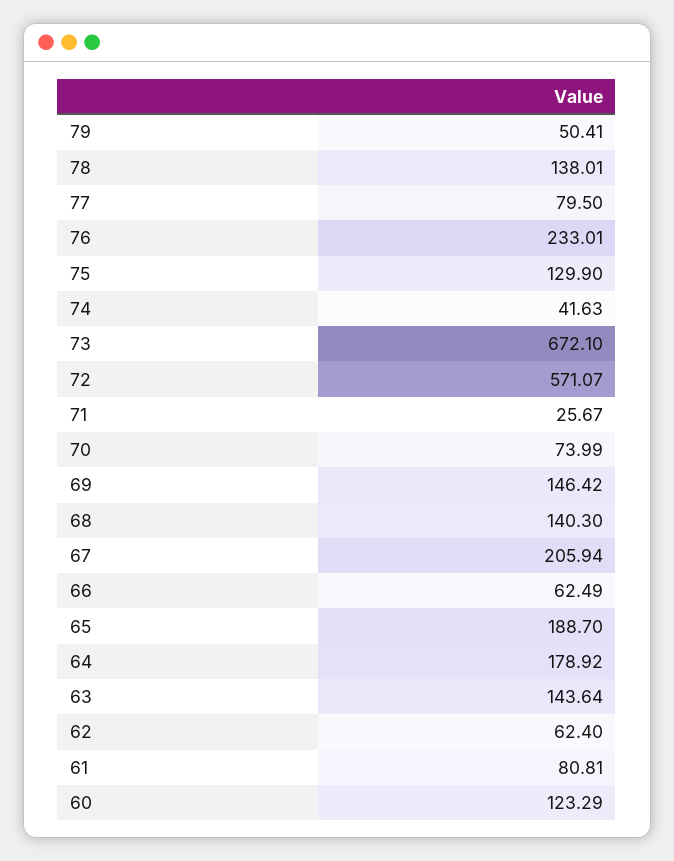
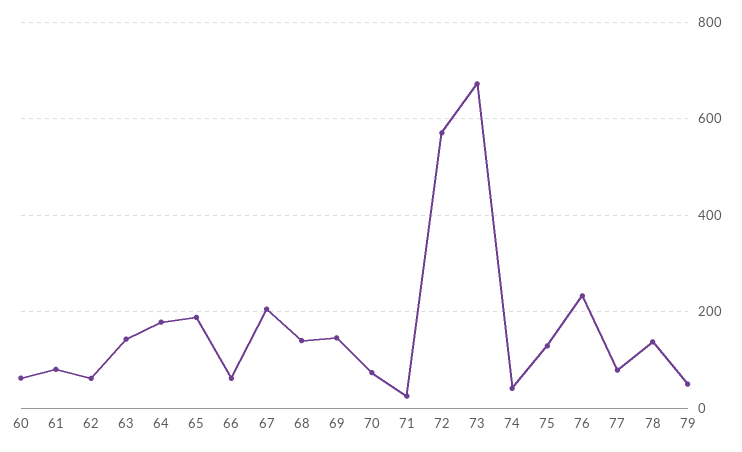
60: 123.29 -> 60

